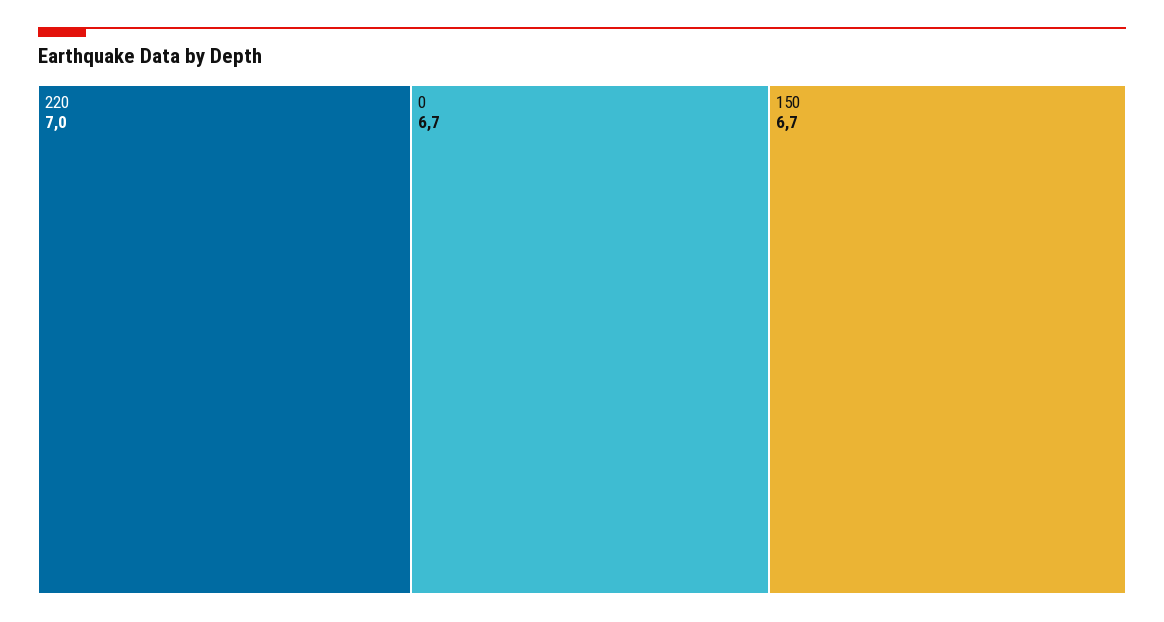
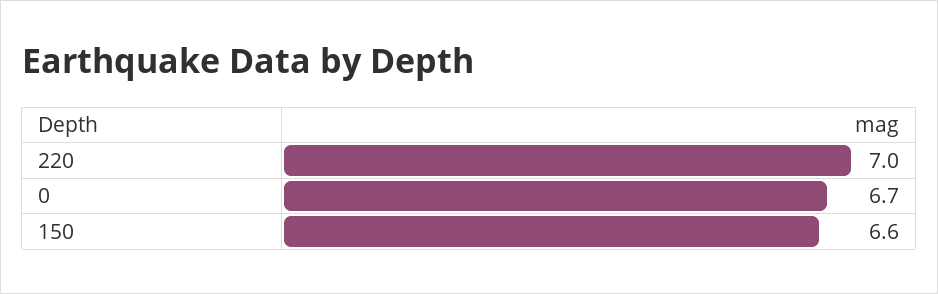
150: 6.7 -> 6.6

